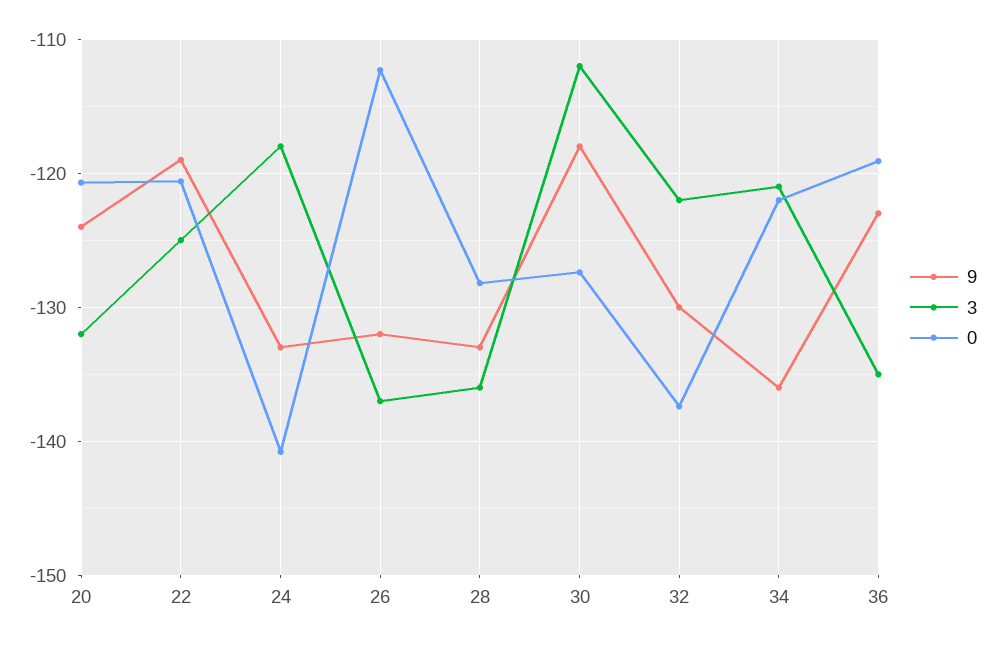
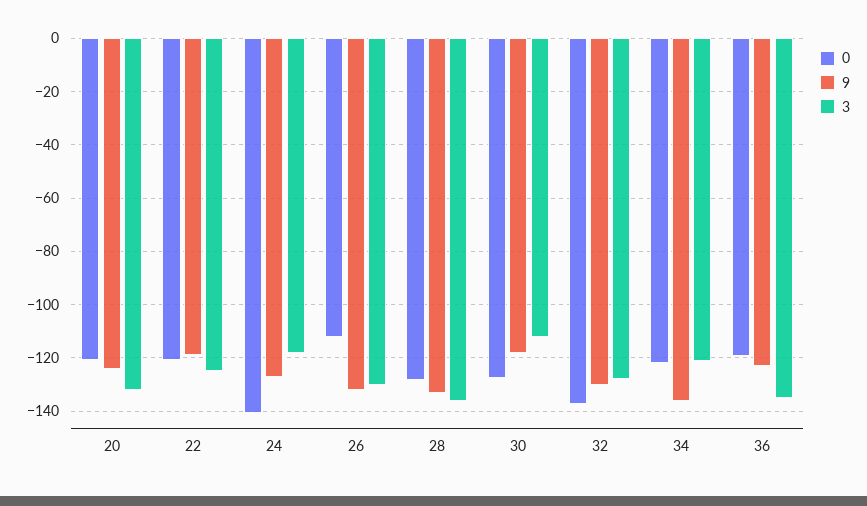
9, 24: -133 -> -127.5
3, 26: -137 -> -130
3, 32: -122 -> -127.5

